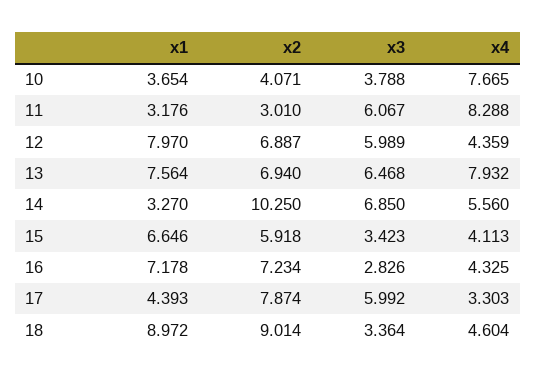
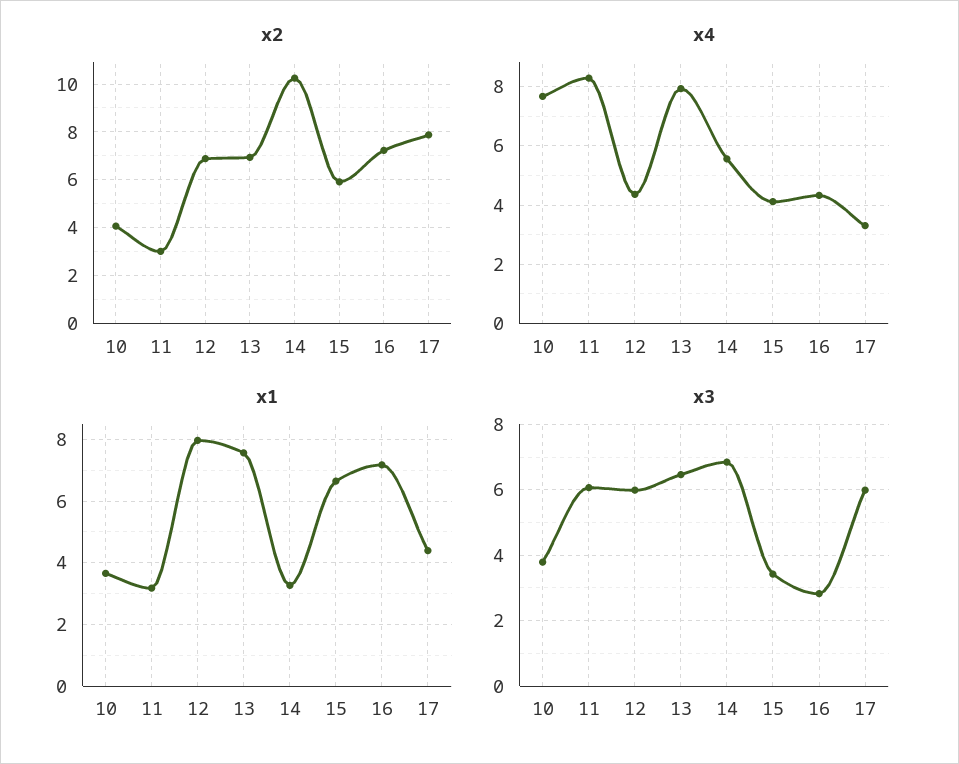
x1, 18: 8.972 -> none
x2, 18: 9.014 -> none
x3, 18: 3.364 -> none
x4, 18: 4.604 -> none

